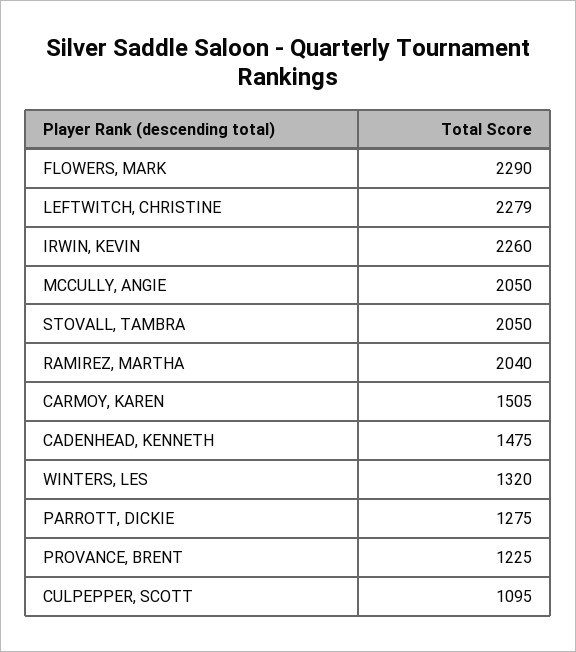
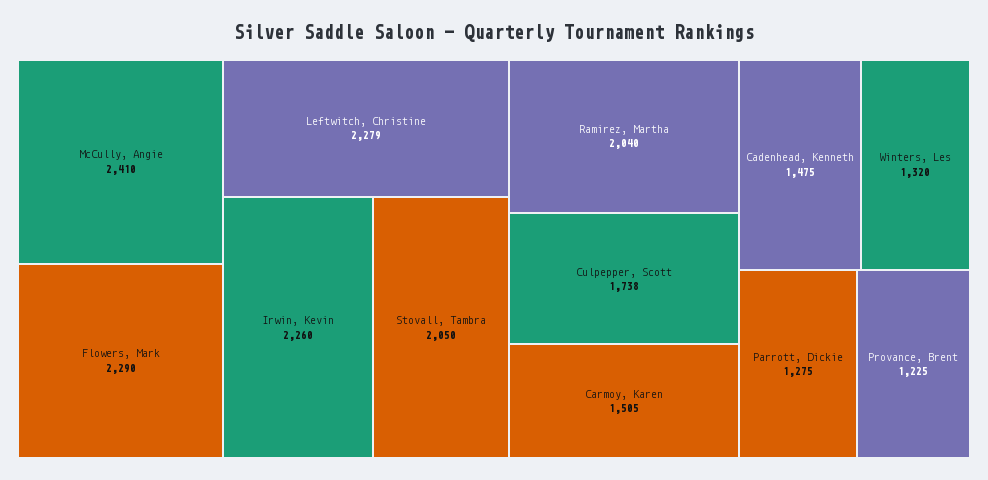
MCCULLY, ANGIE: 2050 -> 2410
CULPEPPER, SCOTT: 1095 -> 1738

